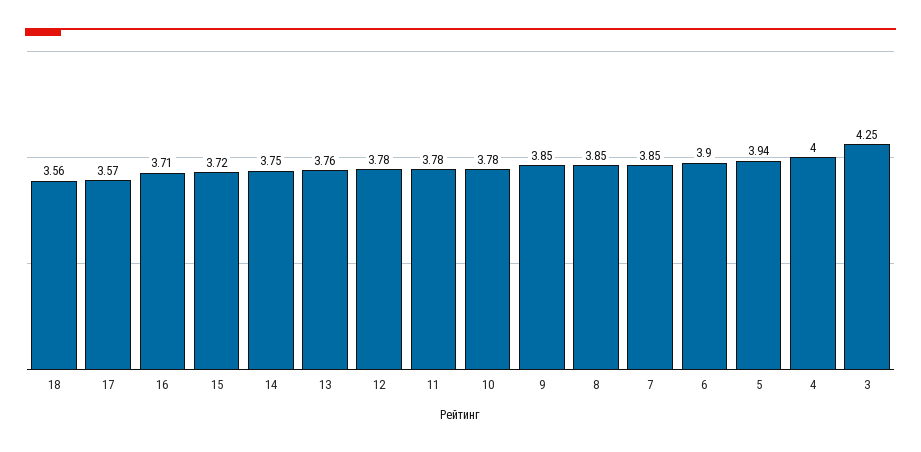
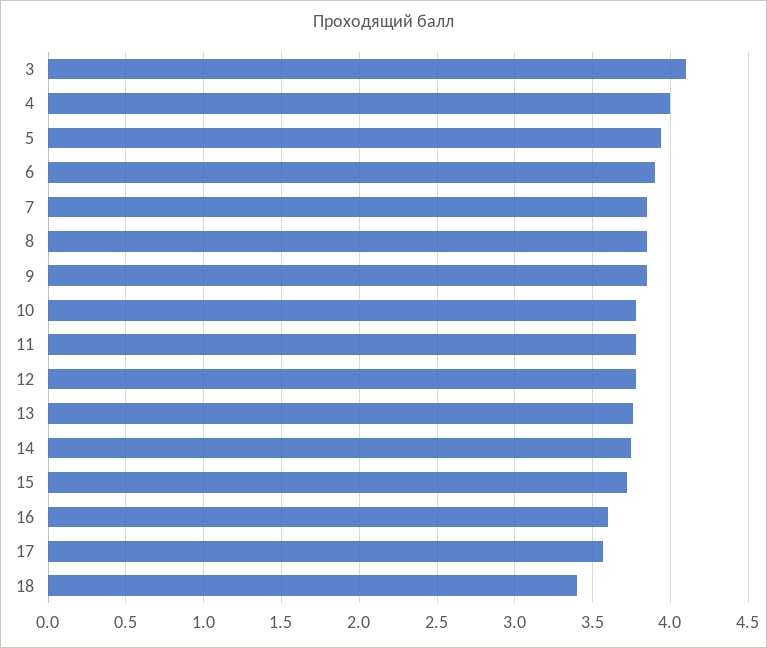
18: 3.56 -> 3.4
16: 3.71 -> 3.6
3: 4.25 -> 4.1

